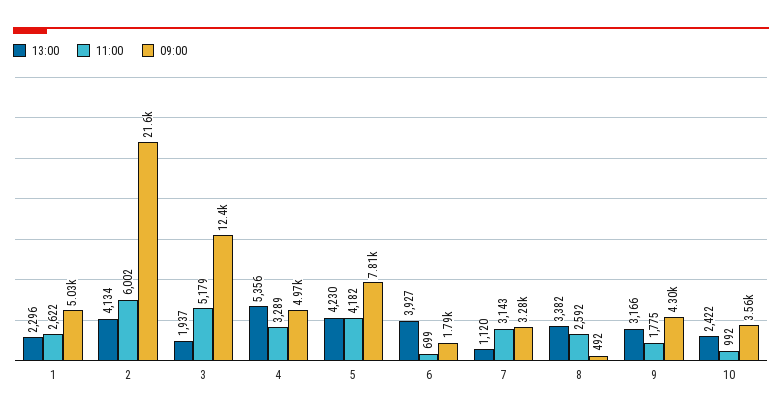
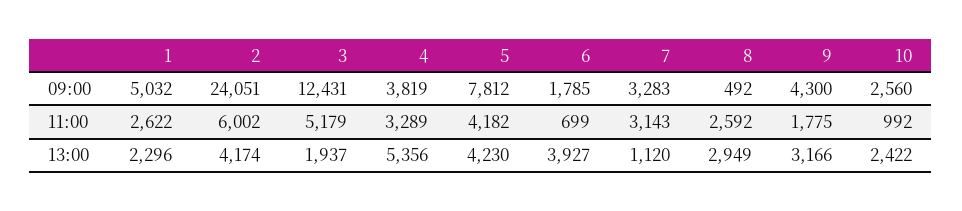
13:00, 2: 4134 -> 4174
09:00, 2: 21600 -> 24051
09:00, 4: 4970 -> 3819
13:00, 8: 3382 -> 2949
09:00, 10: 3560 -> 2560

